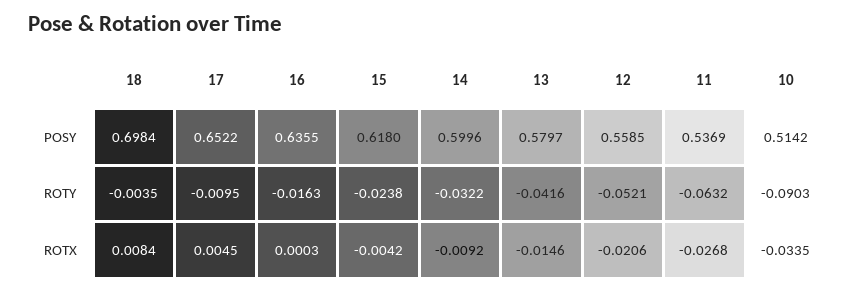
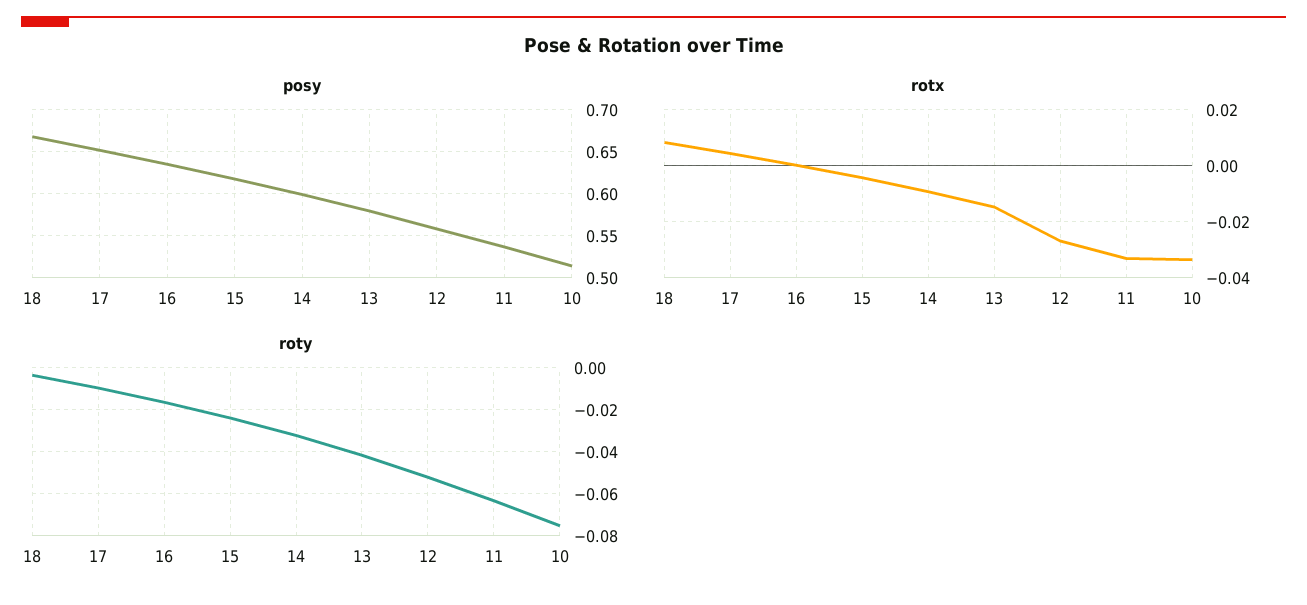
POSY, 18: 0.6984 -> 0.67
ROTY, 10: -0.0903 -> -0.075
ROTX, 12: -0.0206 -> -0.0275
ROTX, 11: -0.0268 -> -0.0325

